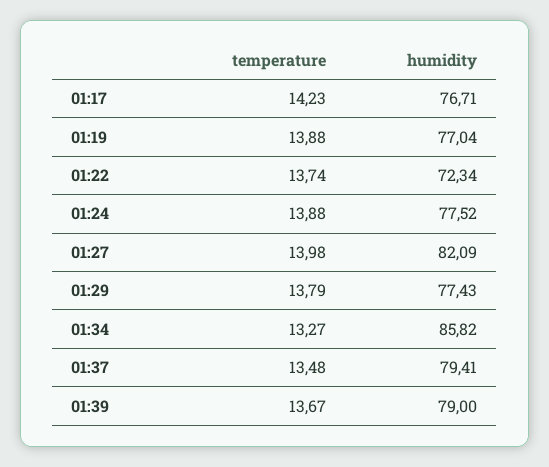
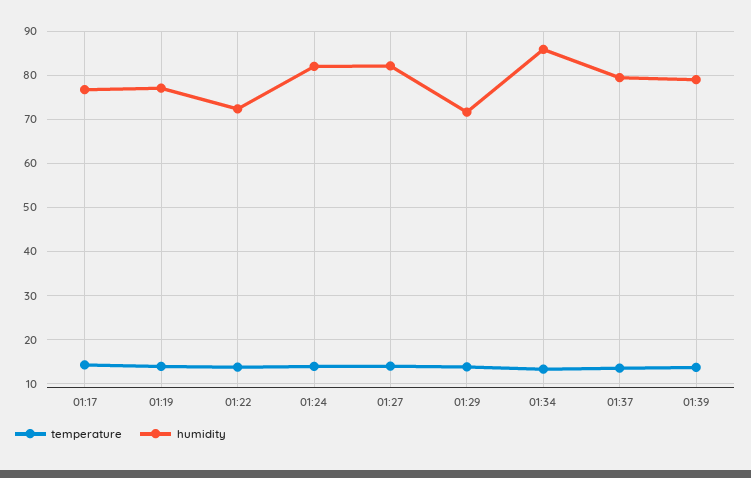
humidity, 01:24: 77.52 -> 82
humidity, 01:29: 77.43 -> 72

